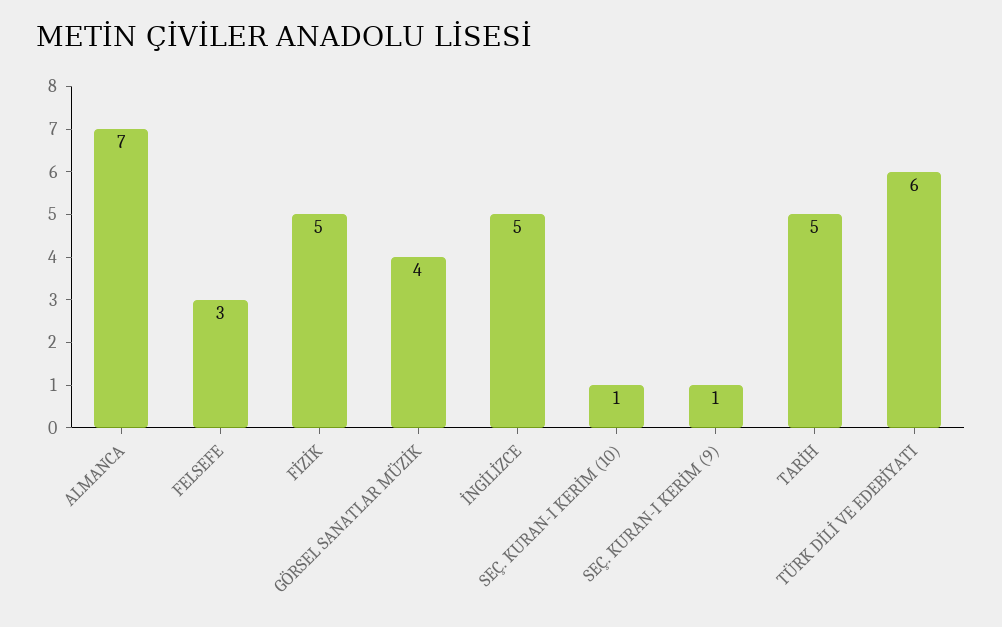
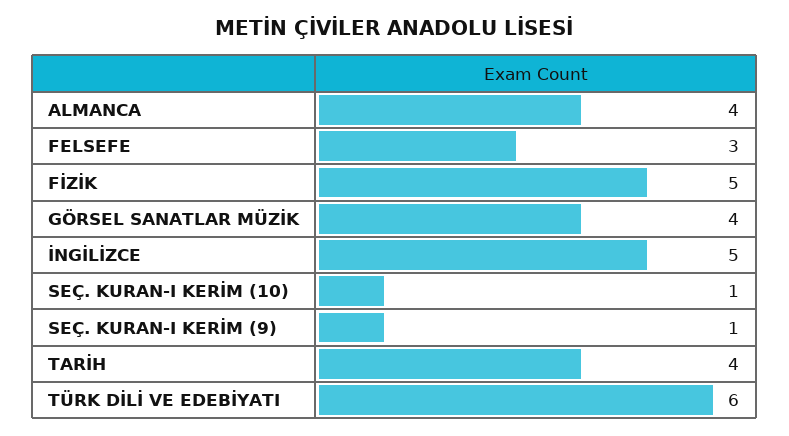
ALMANCA: 7 -> 4
TARİH: 5 -> 4

